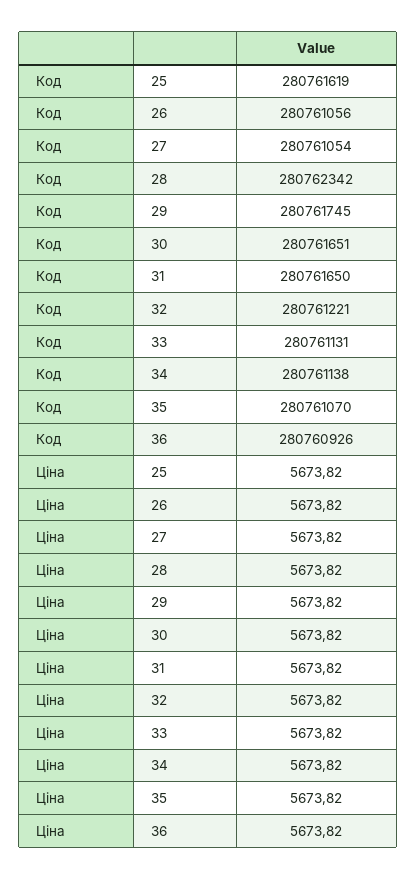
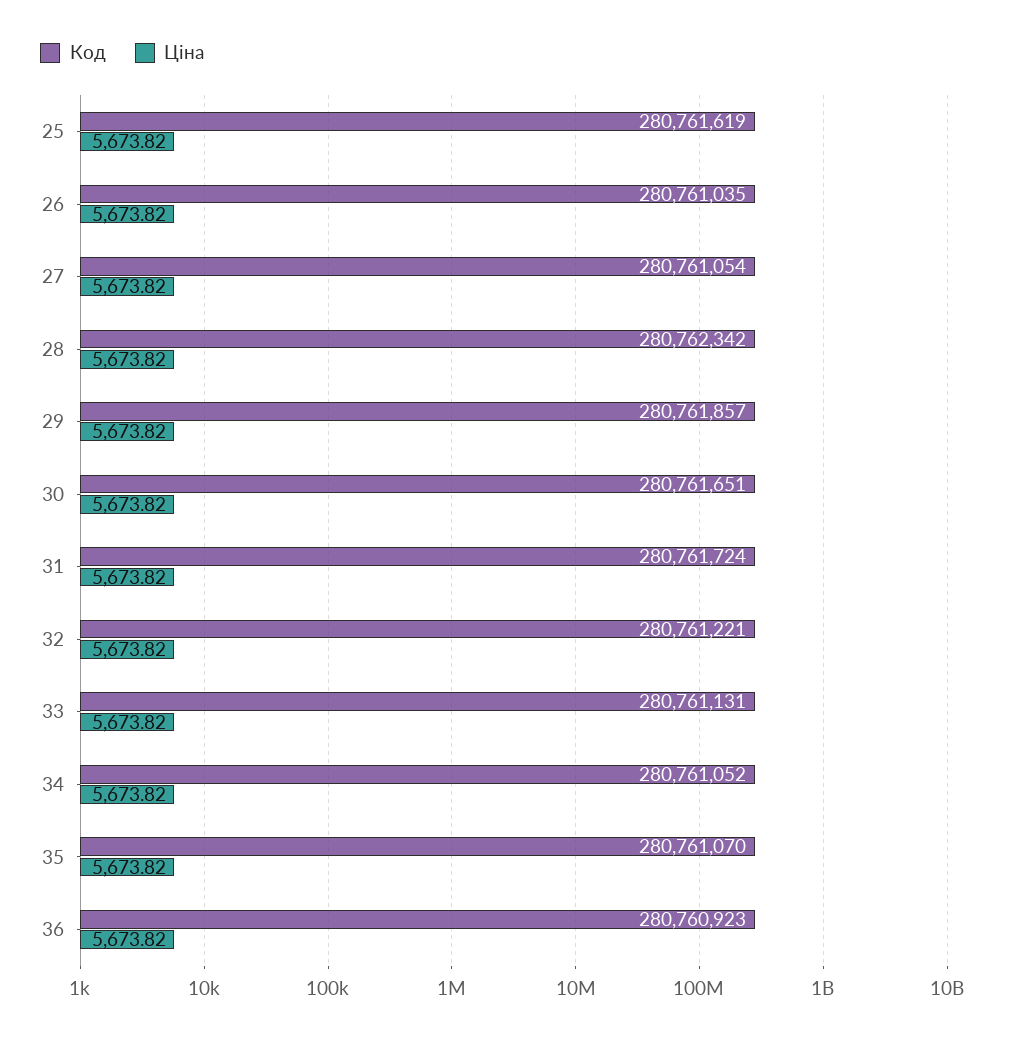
Код, 26: 280761056 -> 280761035
Код, 29: 280761745 -> 280761857
Код, 31: 280761650 -> 280761724
Код, 34: 280761138 -> 280761052
Код, 36: 280760926 -> 280760923

